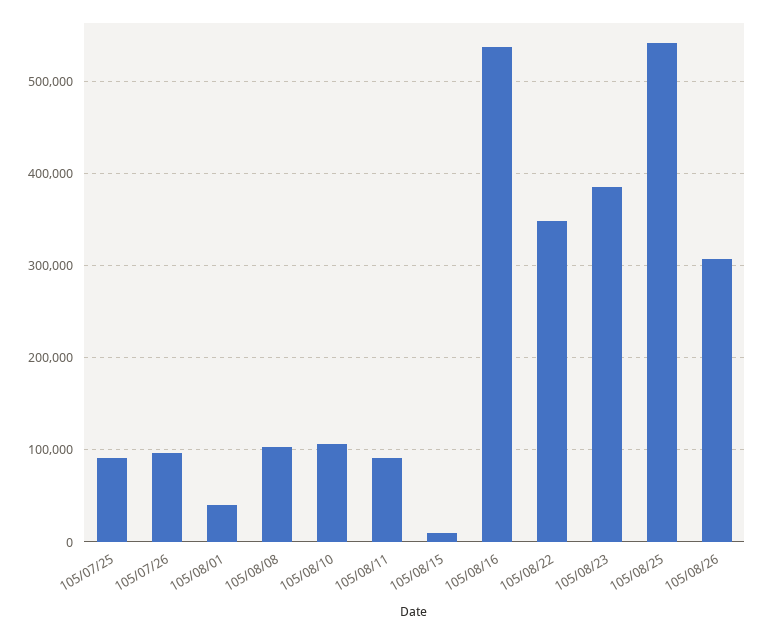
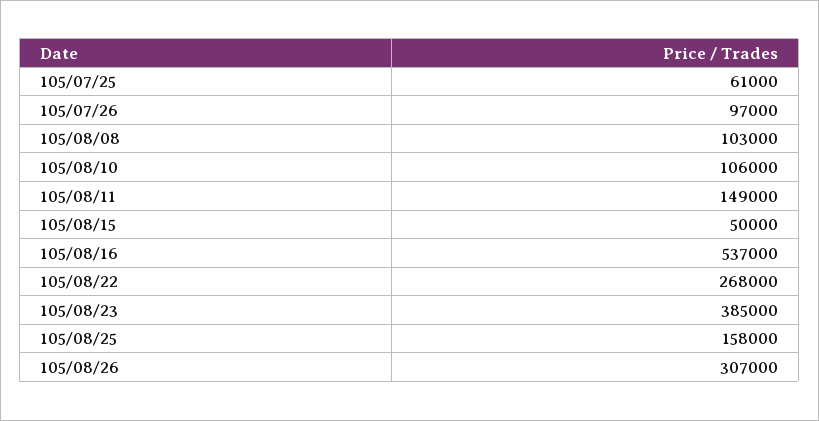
105/07/25: 90000 -> 61000
105/08/01: 40000 -> none
105/08/11: 90000 -> 149000
105/08/15: 10000 -> 50000
105/08/22: 350000 -> 268000
105/08/25: 540000 -> 158000

